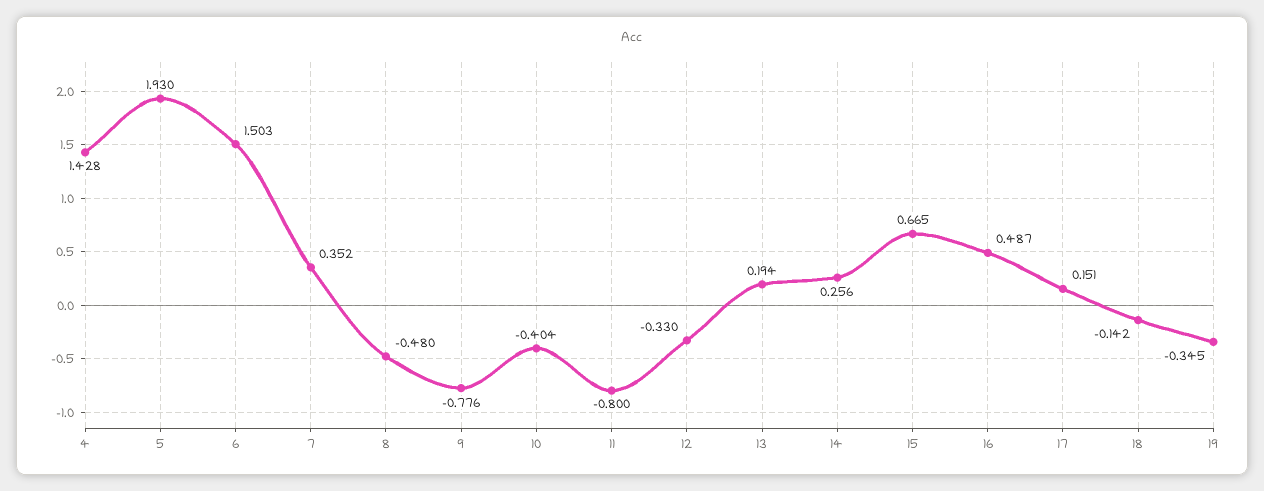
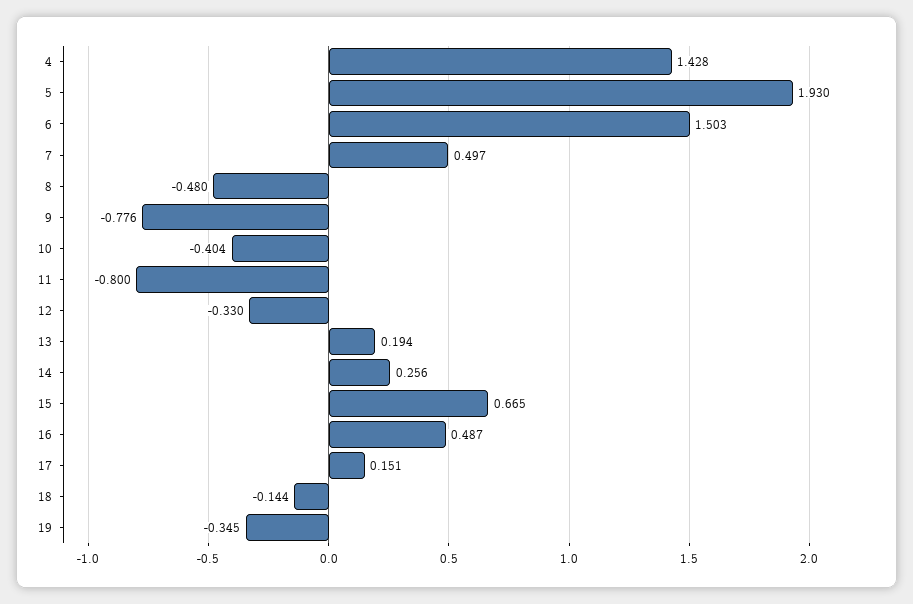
7: 0.352 -> 0.497
18: -0.142 -> -0.144

